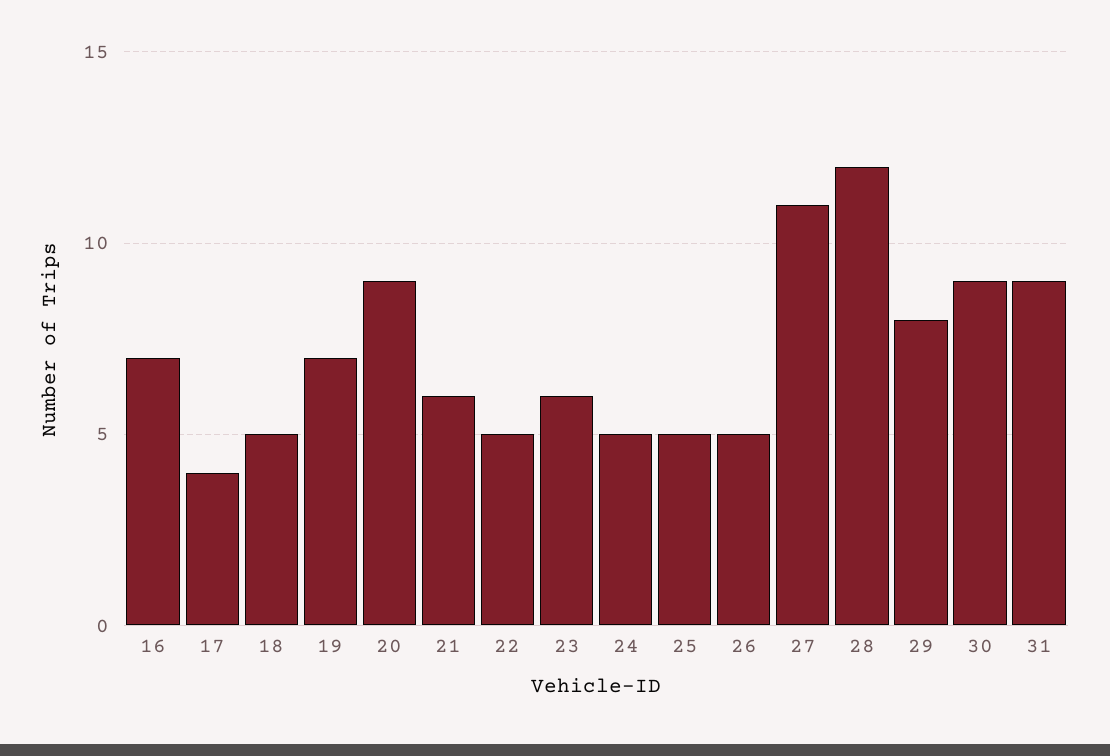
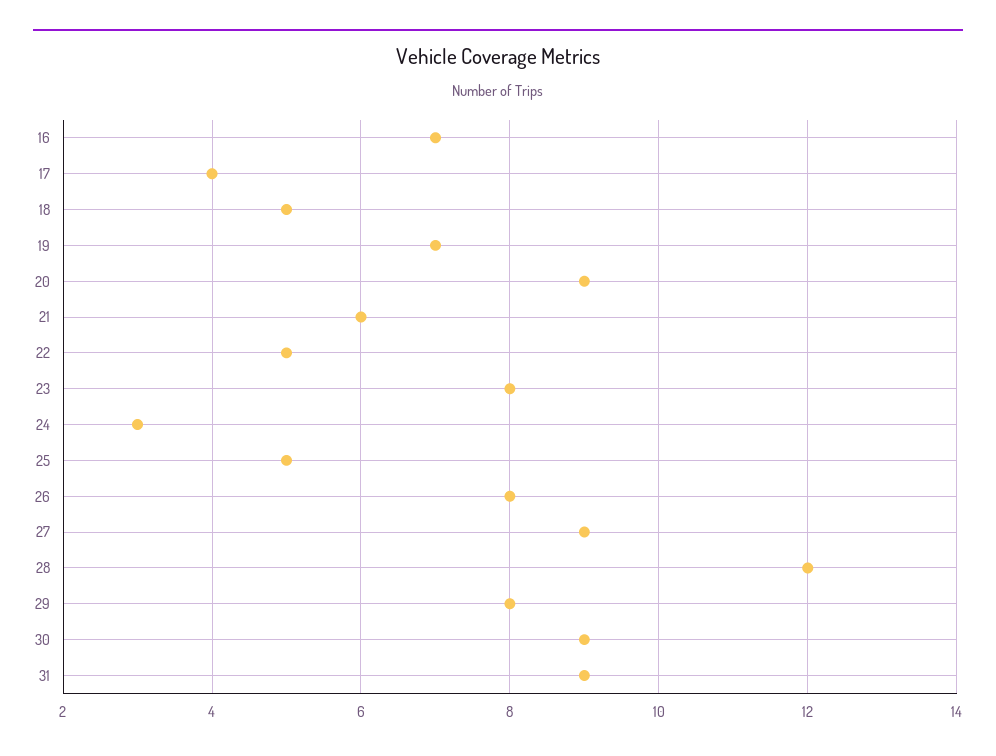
23: 6 -> 8
24: 5 -> 3
26: 5 -> 8
27: 11 -> 9

